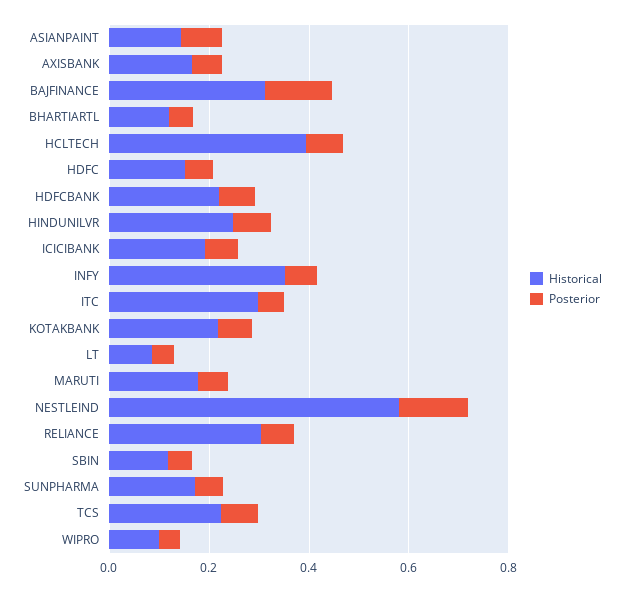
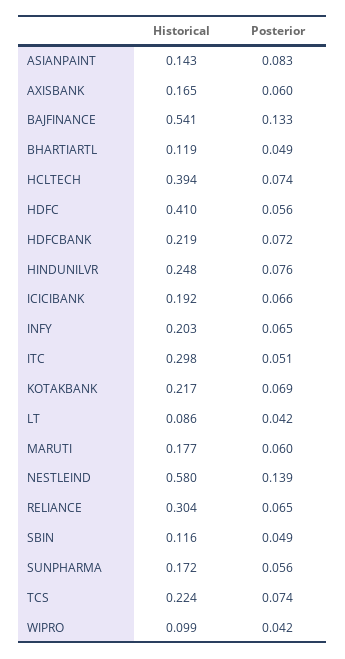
Historical, BAJFINANCE: 0.3 -> 0.541
Historical, HDFC: 0.15 -> 0.41
Historical, INFY: 0.35 -> 0.203

